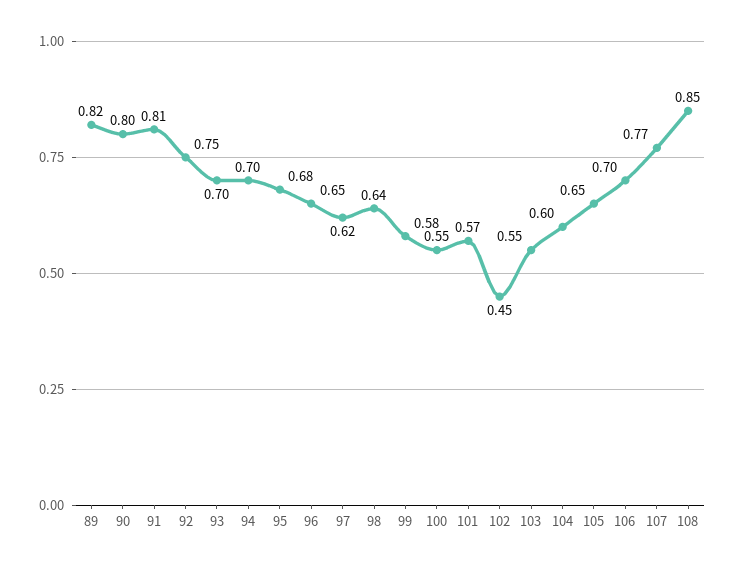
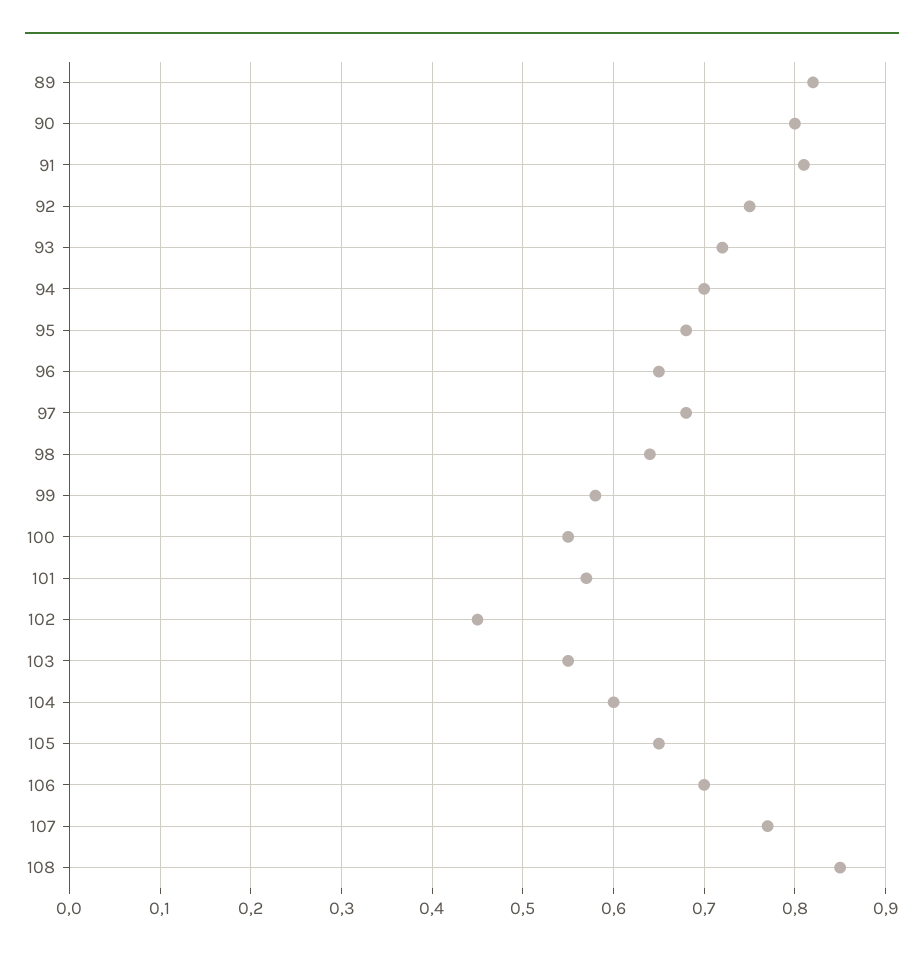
93: 0.7 -> 0.72
97: 0.62 -> 0.68

